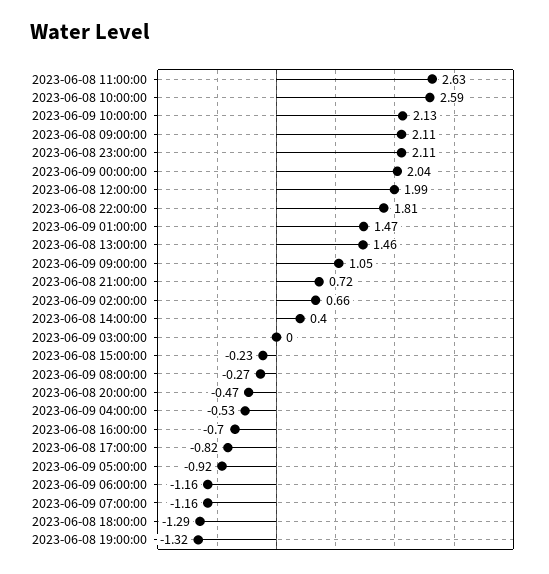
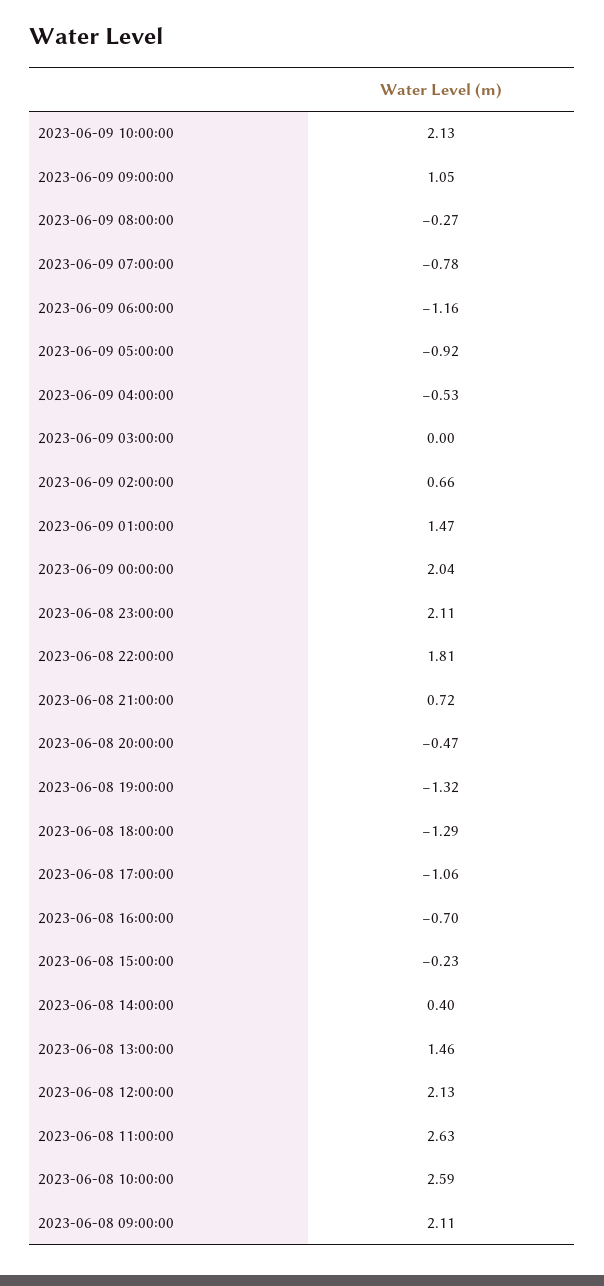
2023-06-08 12:00:00: 1.99 -> 2.13
2023-06-08 17:00:00: -0.82 -> -1.06
2023-06-09 07:00:00: -1.16 -> -0.78

